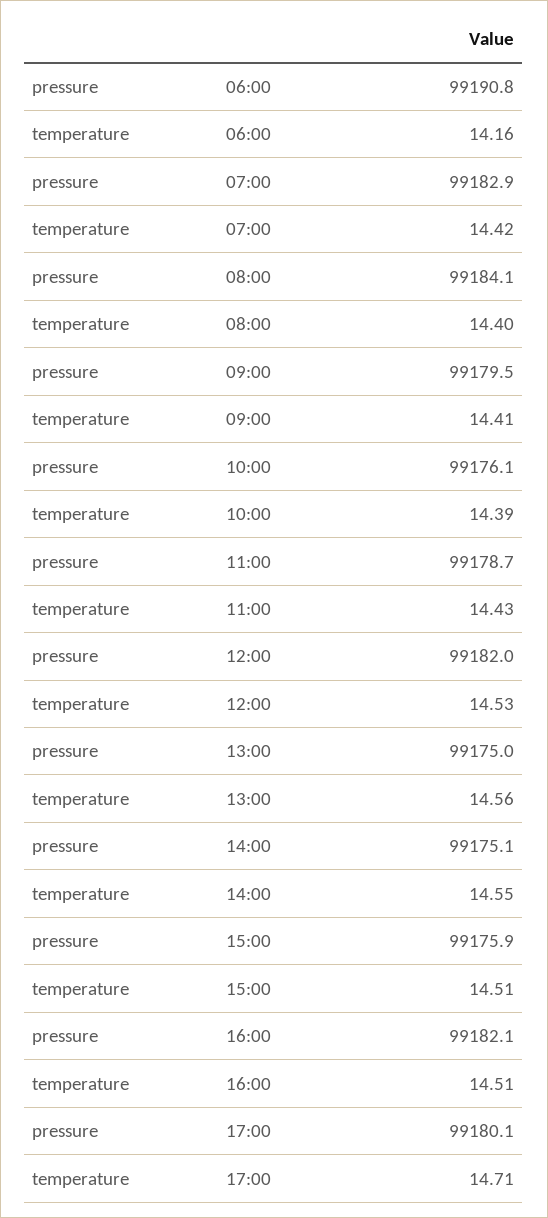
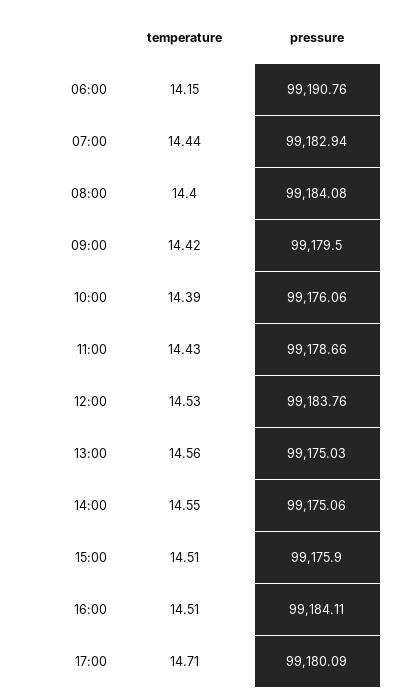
temperature, 06:00: 14.16 -> 14.15
temperature, 07:00: 14.42 -> 14.44
temperature, 09:00: 14.41 -> 14.42
pressure, 12:00: 99182 -> 99183.76
pressure, 16:00: 99182.1 -> 99184.11

